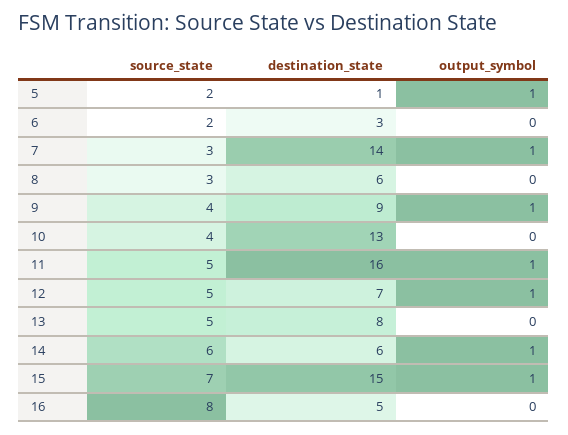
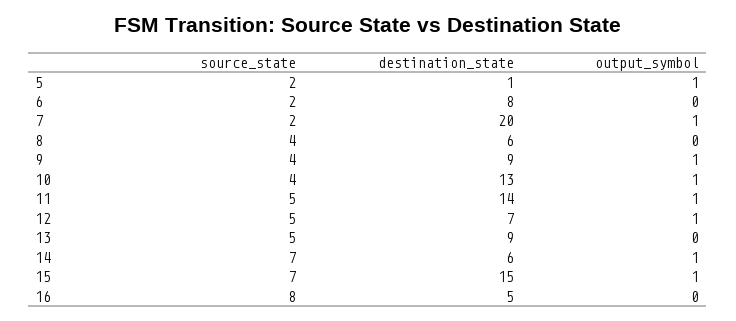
destination_state, 6: 3 -> 8
source_state, 7: 3 -> 2
destination_state, 7: 14 -> 20
source_state, 8: 3 -> 4
output_symbol, 10: 0 -> 1
destination_state, 11: 16 -> 14
destination_state, 13: 8 -> 9
source_state, 14: 6 -> 7

